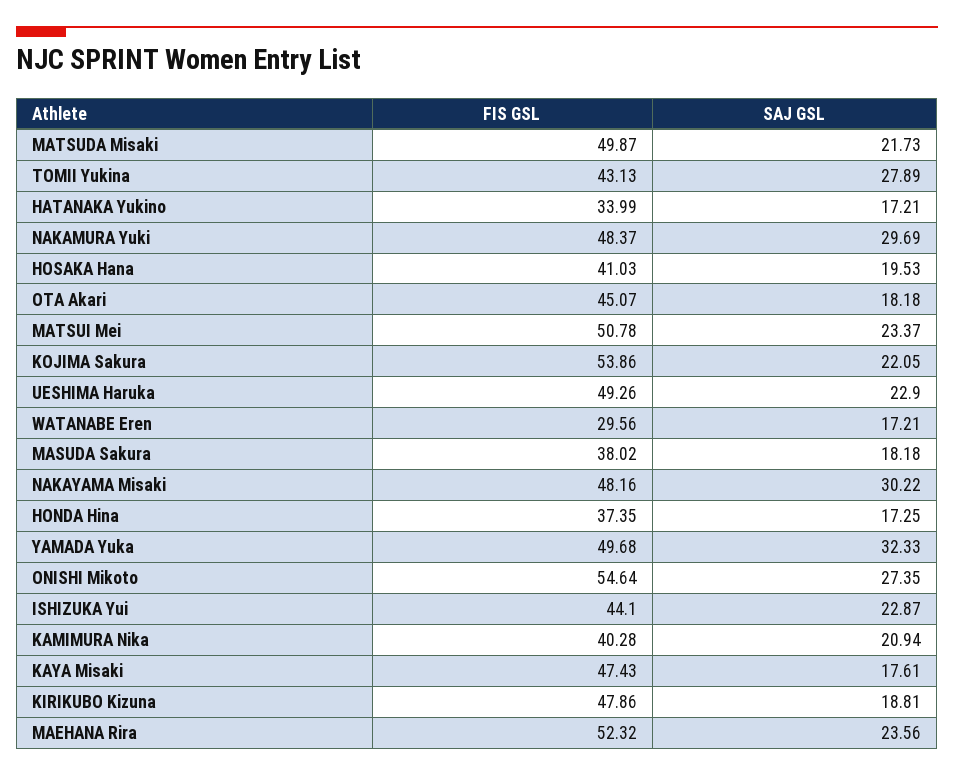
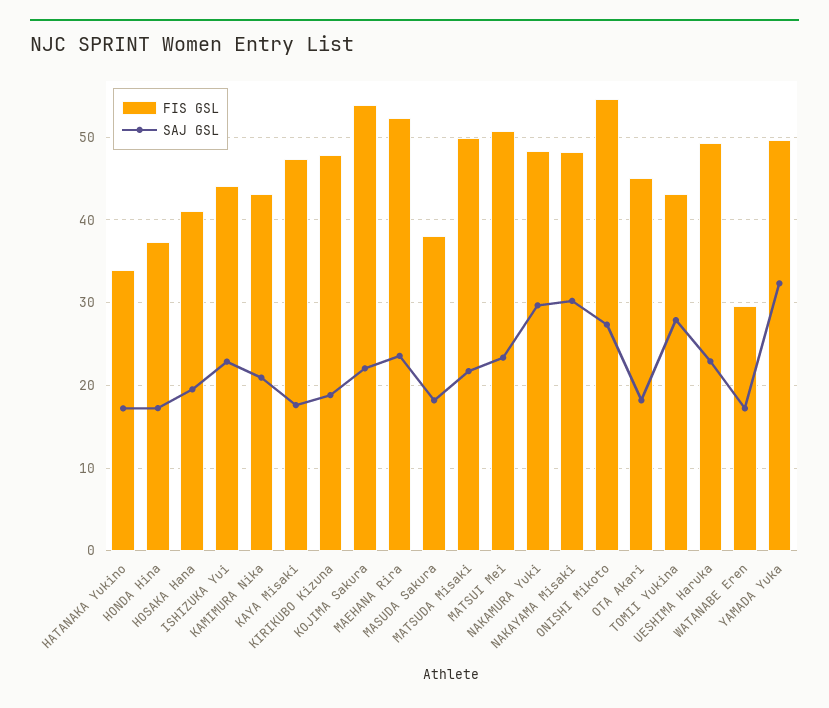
FIS GSL, KAMIMURA Nika: 40.28 -> 43

